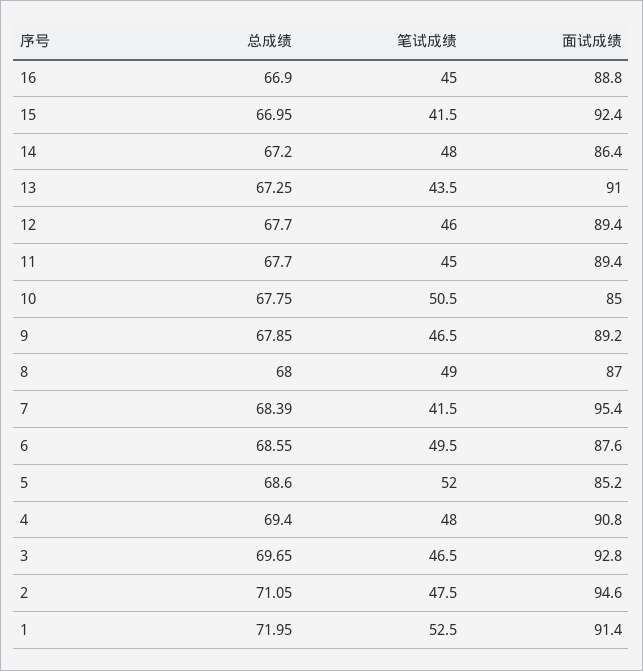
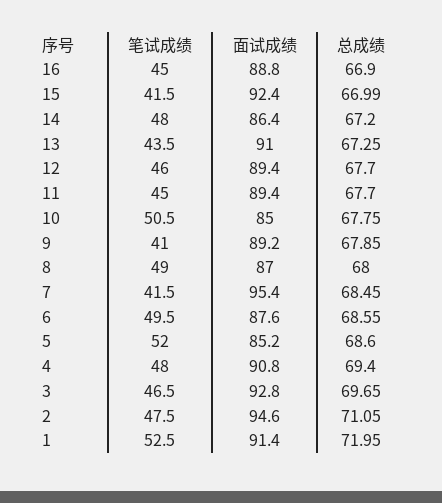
总成绩, 15: 66.95 -> 66.99
笔试成绩, 9: 46.5 -> 41
总成绩, 7: 68.39 -> 68.45

